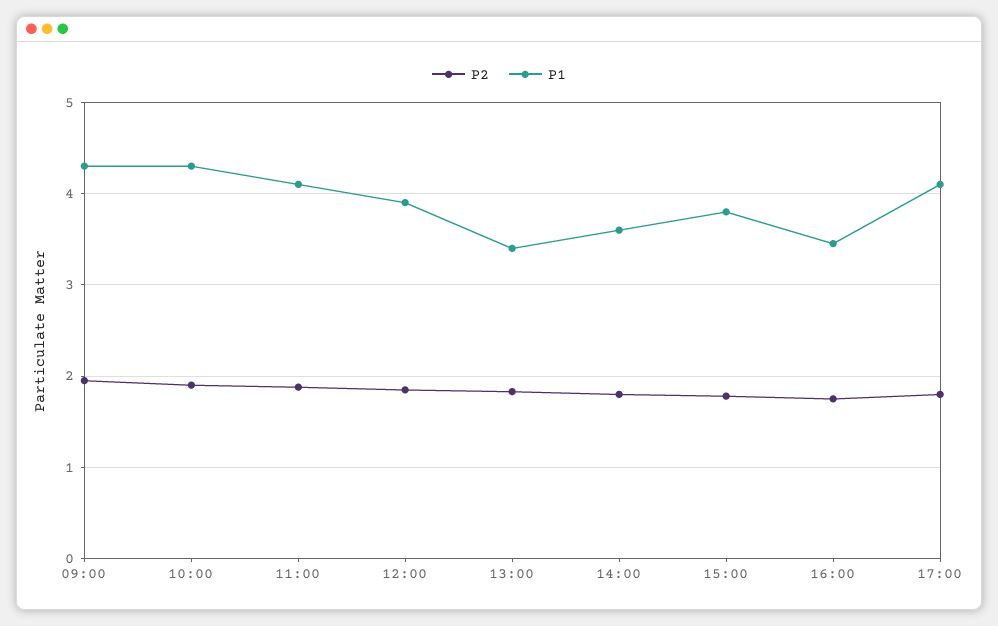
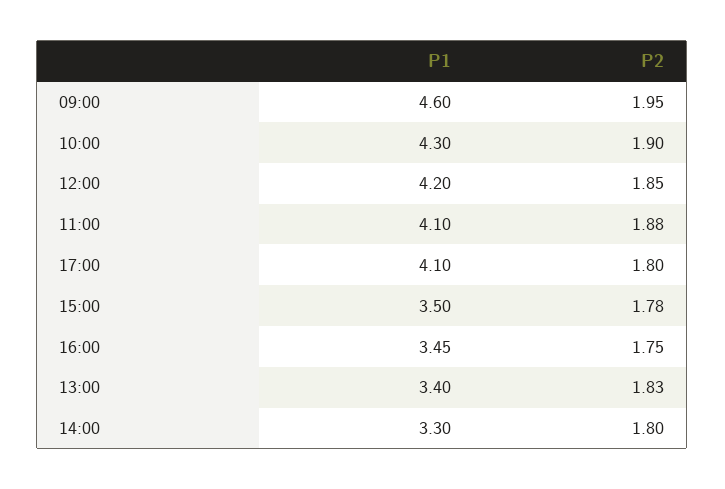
P1, 09:00: 4.3 -> 4.6
P1, 12:00: 3.9 -> 4.2
P1, 14:00: 3.6 -> 3.3
P1, 15:00: 3.8 -> 3.5

